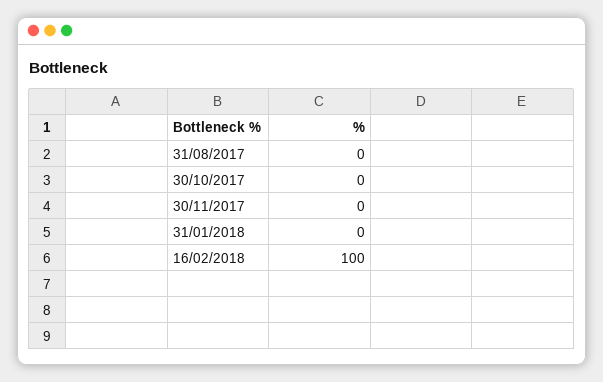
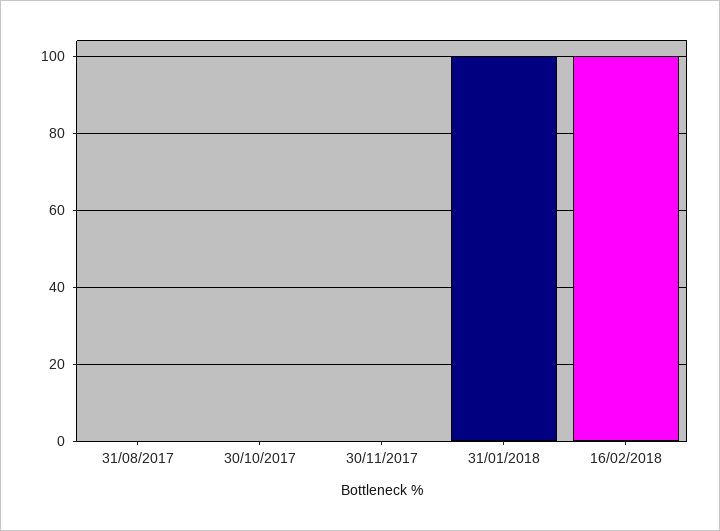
31/01/2018: 0 -> 100

